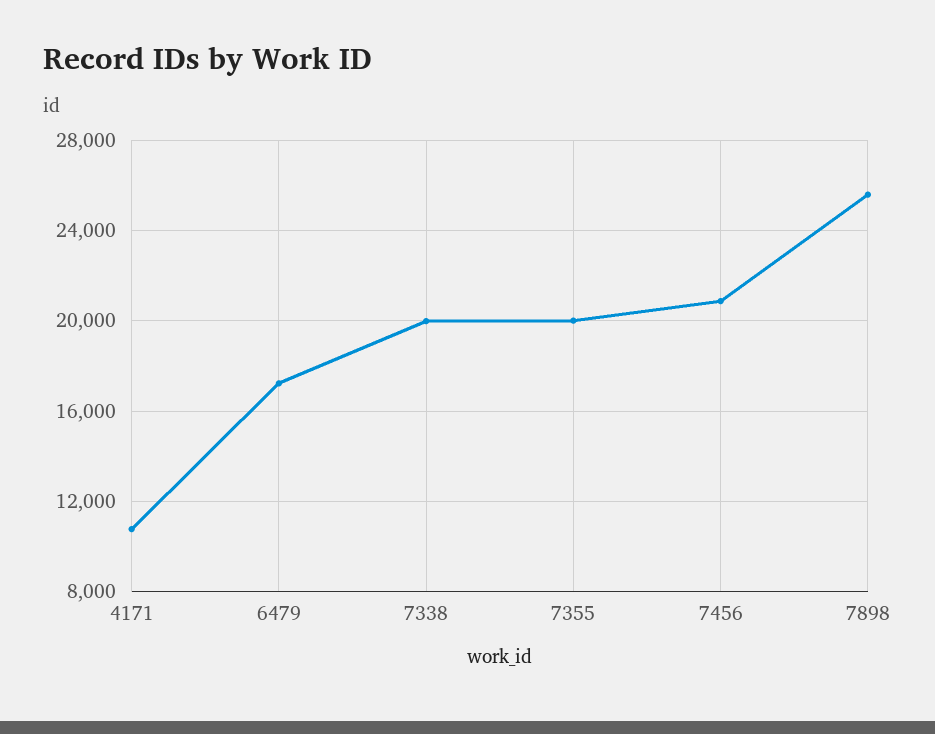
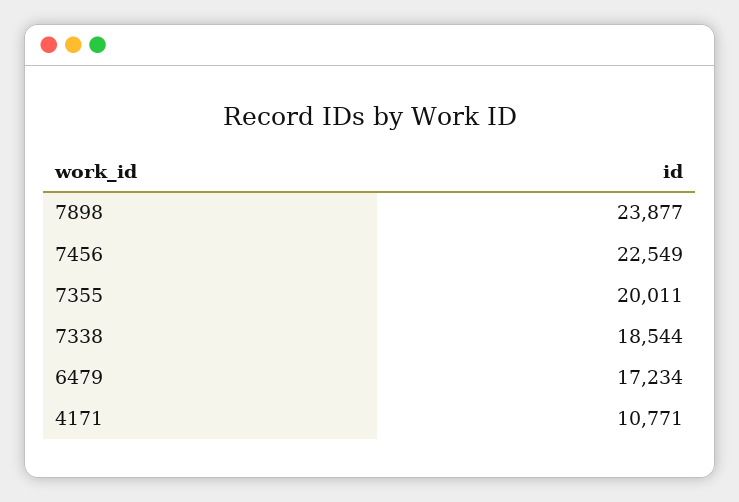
7338: 20000 -> 18544
7456: 21000 -> 22549
7898: 25500 -> 23877

